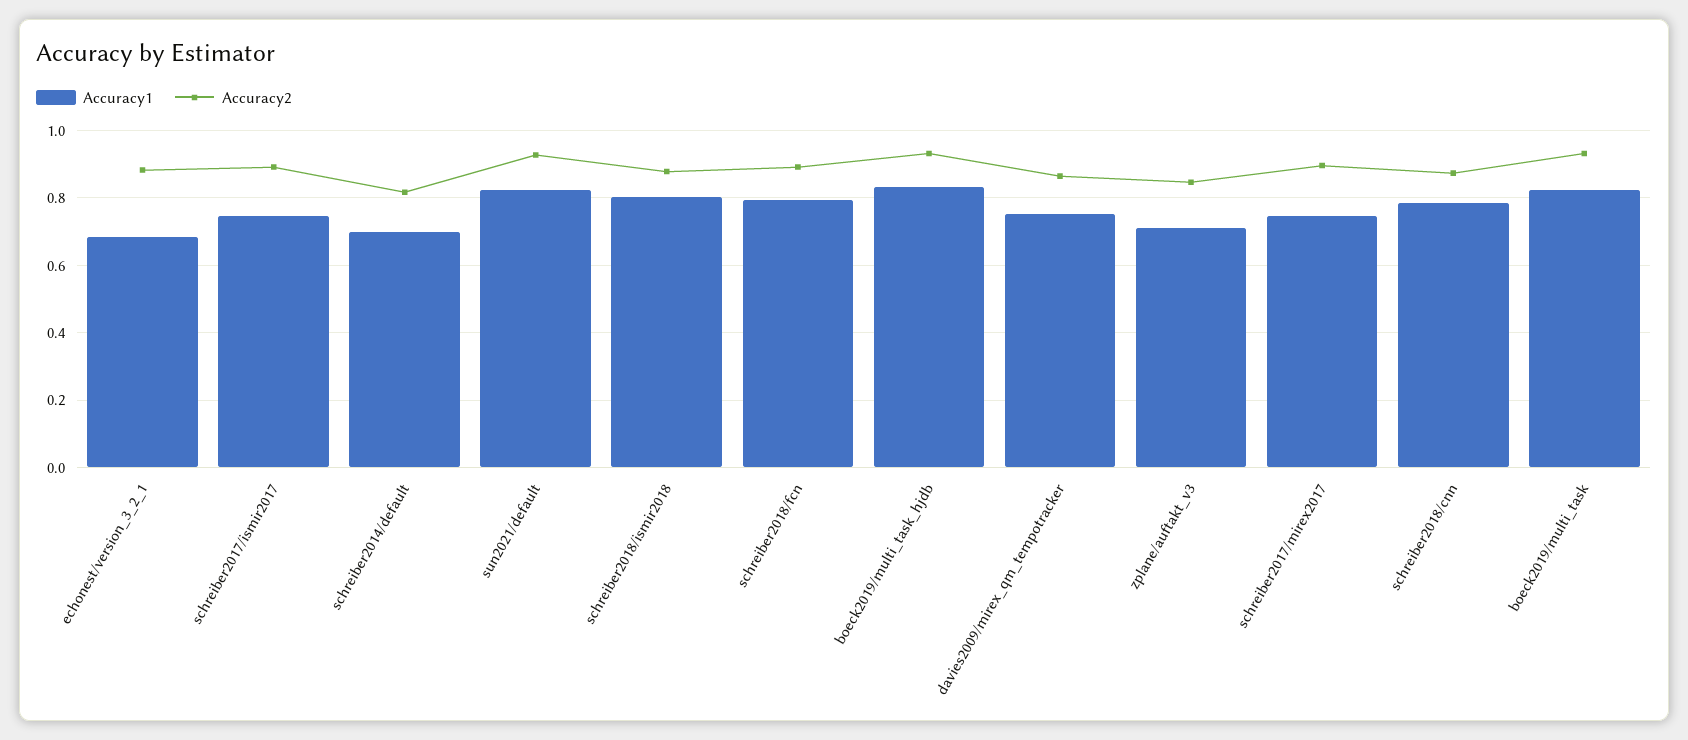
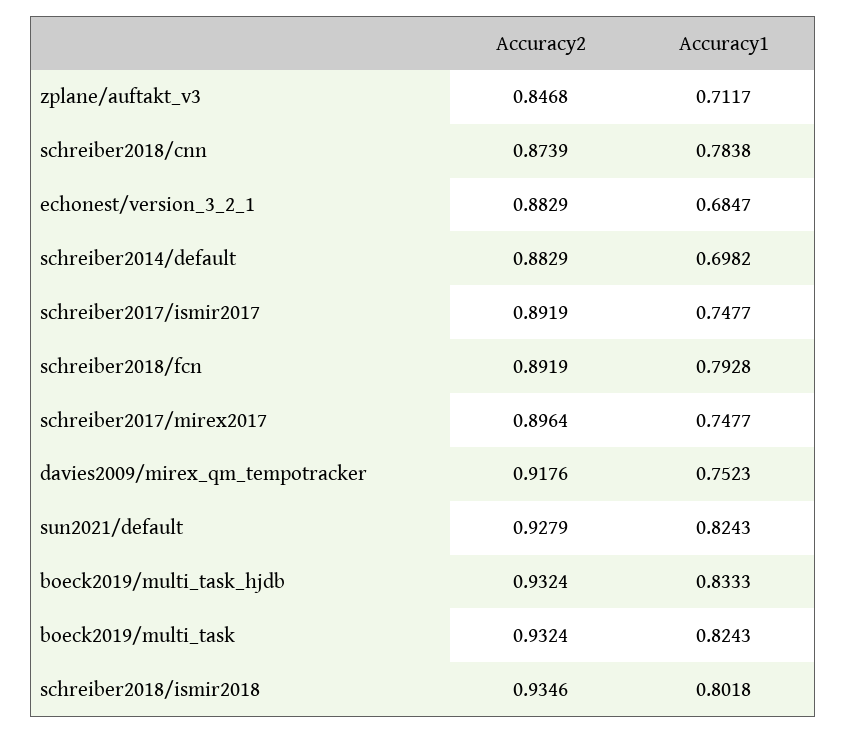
Accuracy2, schreiber2014/default: 0.82 -> 0.8829
Accuracy2, schreiber2018/ismir2018: 0.88 -> 0.9346
Accuracy2, davies2009/mirex_qm_tempotracker: 0.86 -> 0.9176

